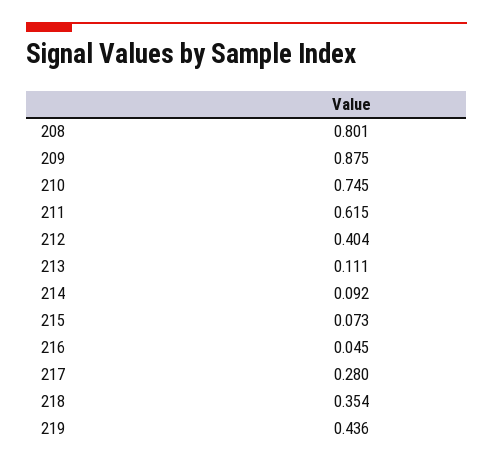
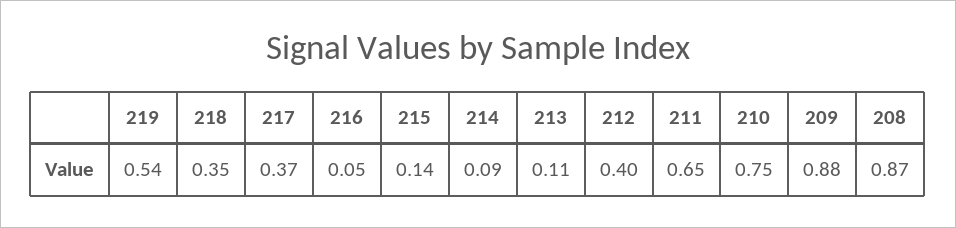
208: 0.801 -> 0.87
211: 0.615 -> 0.65
215: 0.073 -> 0.14
217: 0.28 -> 0.37
219: 0.436 -> 0.54

